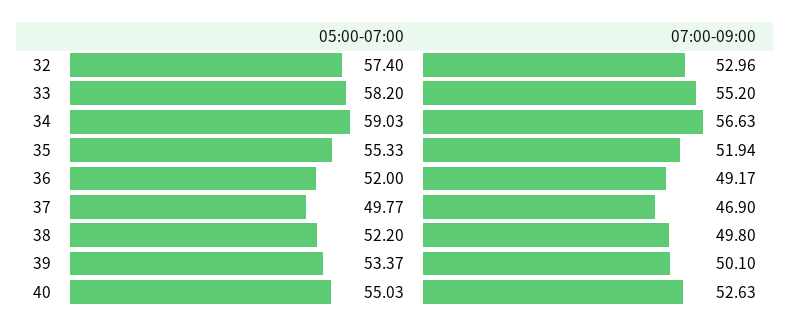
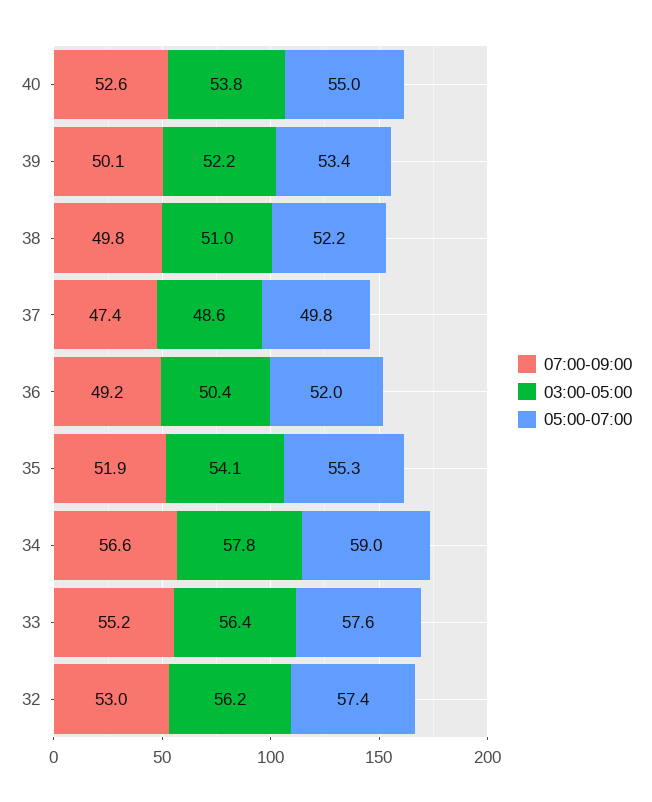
05:00-07:00, 33: 58.2 -> 57.6
07:00-09:00, 37: 46.9 -> 47.4
03:00-05:00, 40: none -> 53.8
03:00-05:00, 39: none -> 52.2
03:00-05:00, 38: none -> 51
03:00-05:00, 37: none -> 48.6
03:00-05:00, 36: none -> 50.4
03:00-05:00, 35: none -> 54.1
03:00-05:00, 34: none -> 57.8
03:00-05:00, 33: none -> 56.4
03:00-05:00, 32: none -> 56.2

